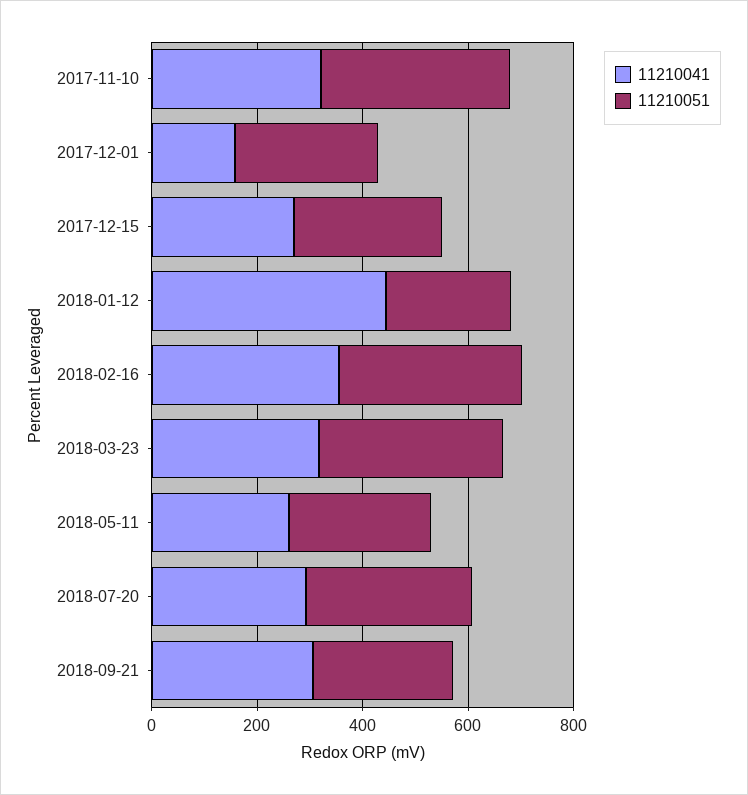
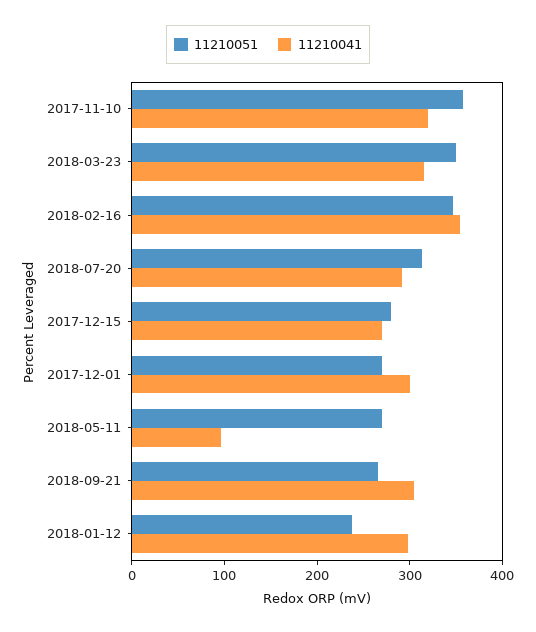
11210041, 2017-12-01: 150 -> 300
11210041, 2018-01-12: 450 -> 300
11210041, 2018-05-11: 250 -> 100

